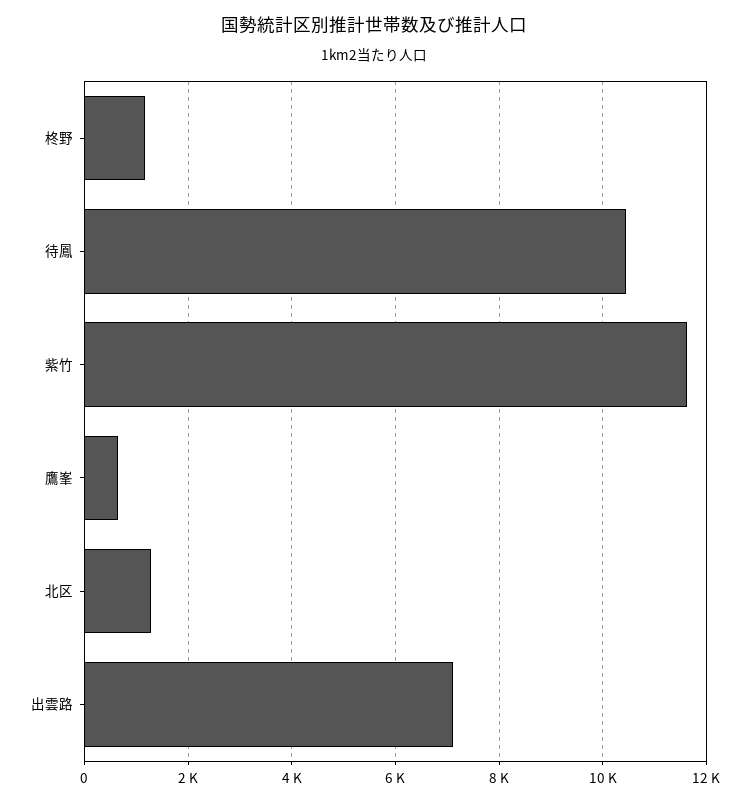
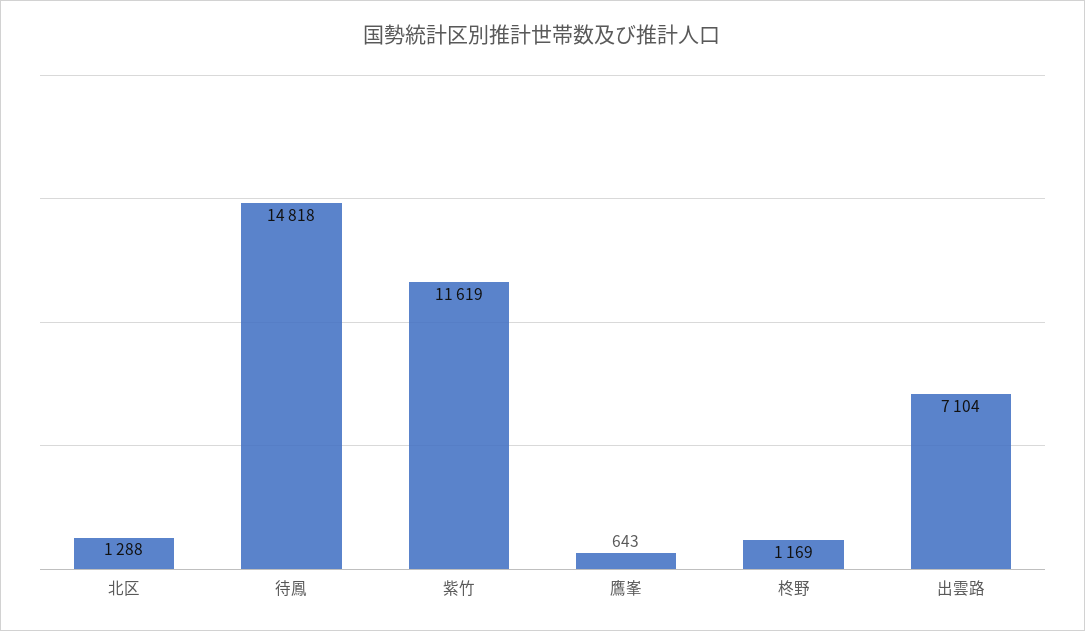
待鳳: 10400 -> 14818

